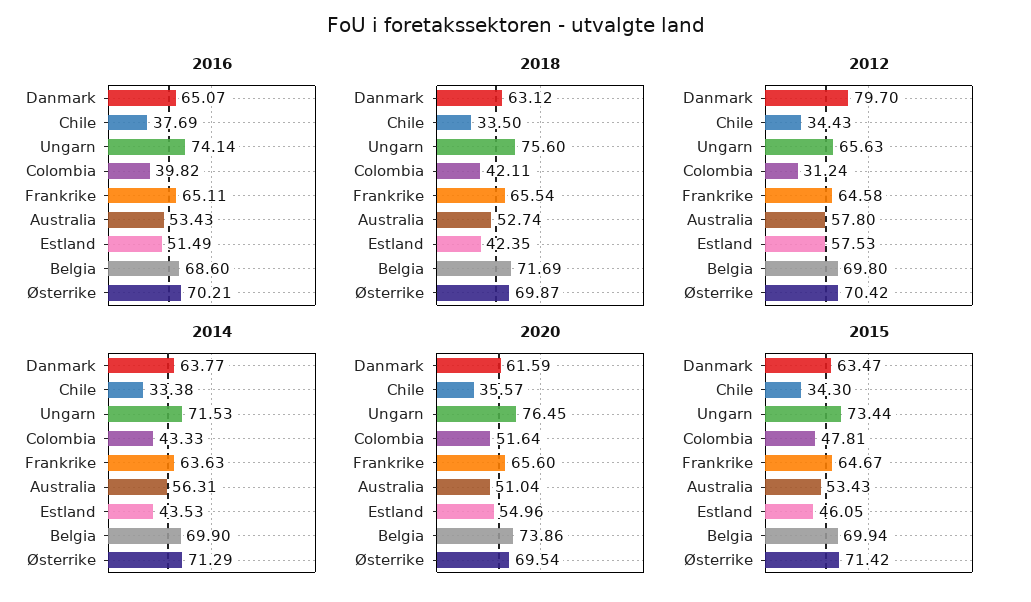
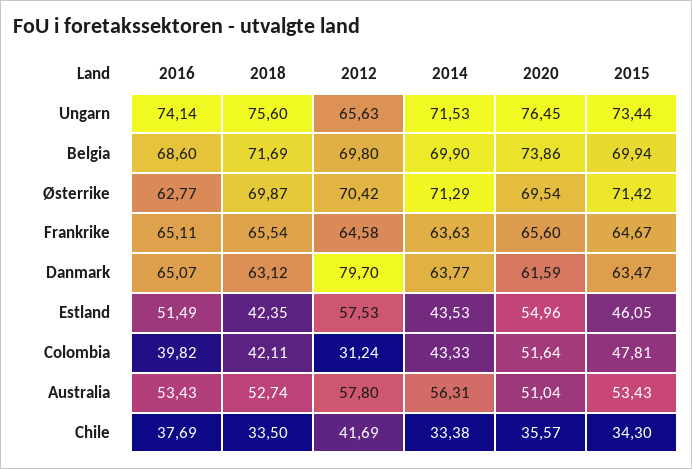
2016, Østerrike: 70.21 -> 62.77
2012, Chile: 34.43 -> 41.69

